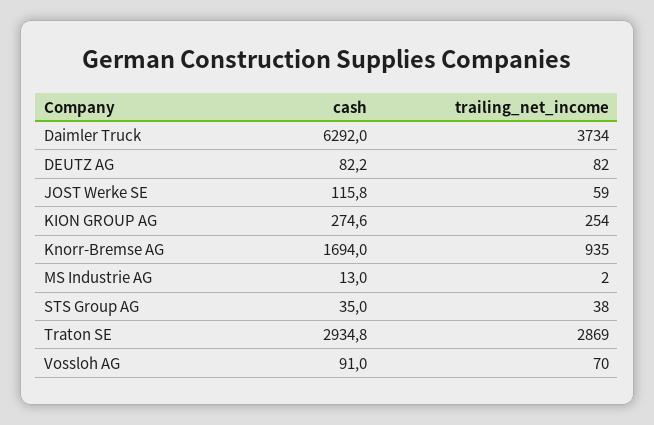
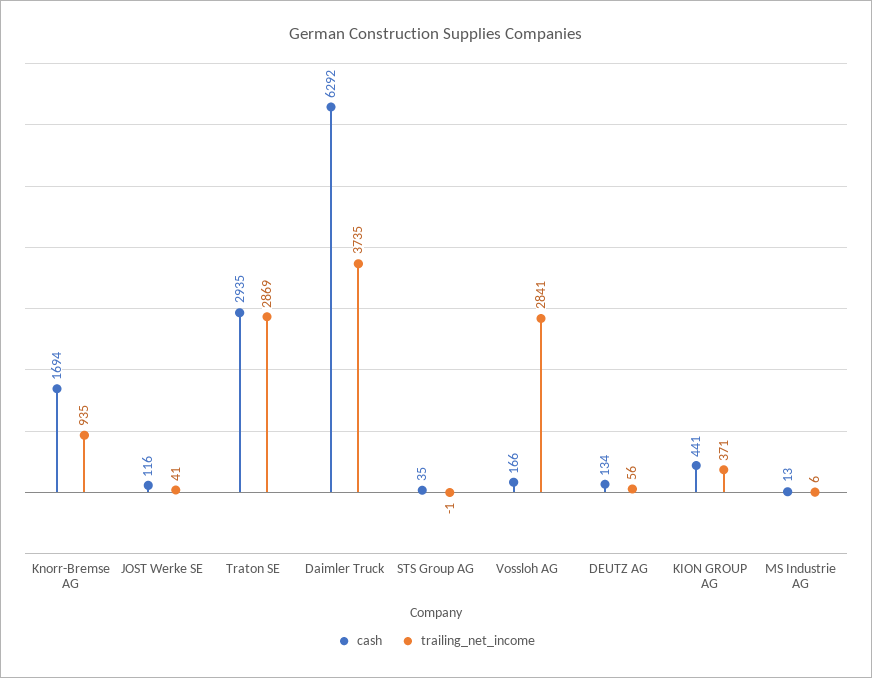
trailing_net_income, Daimler Truck: 3734 -> 3735
cash, DEUTZ AG: 82.2 -> 134
trailing_net_income, DEUTZ AG: 82 -> 56
trailing_net_income, JOST Werke SE: 59 -> 41
cash, KION GROUP AG: 274.6 -> 441
trailing_net_income, KION GROUP AG: 254 -> 371
trailing_net_income, MS Industrie AG: 2 -> 6
trailing_net_income, STS Group AG: 38 -> -1
cash, Vossloh AG: 91 -> 166
trailing_net_income, Vossloh AG: 70 -> 2841

